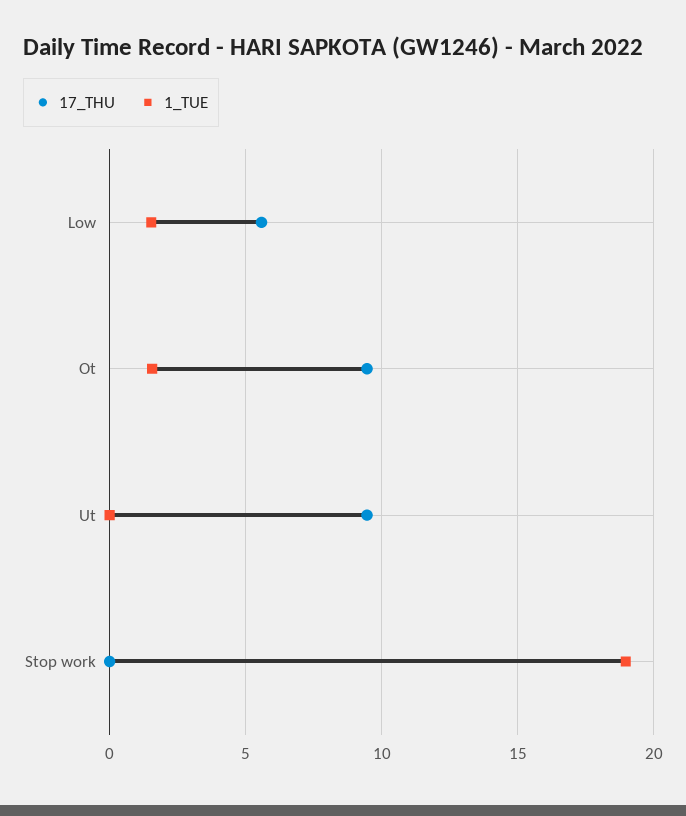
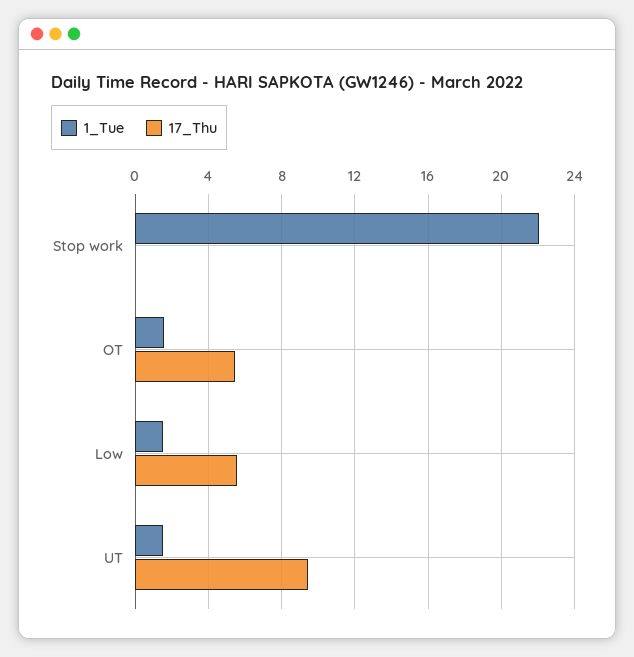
17_THU, Ot: 9.5 -> 5.5
1_TUE, Ut: 0 -> 1.5
1_TUE, Stop work: 19 -> 22

